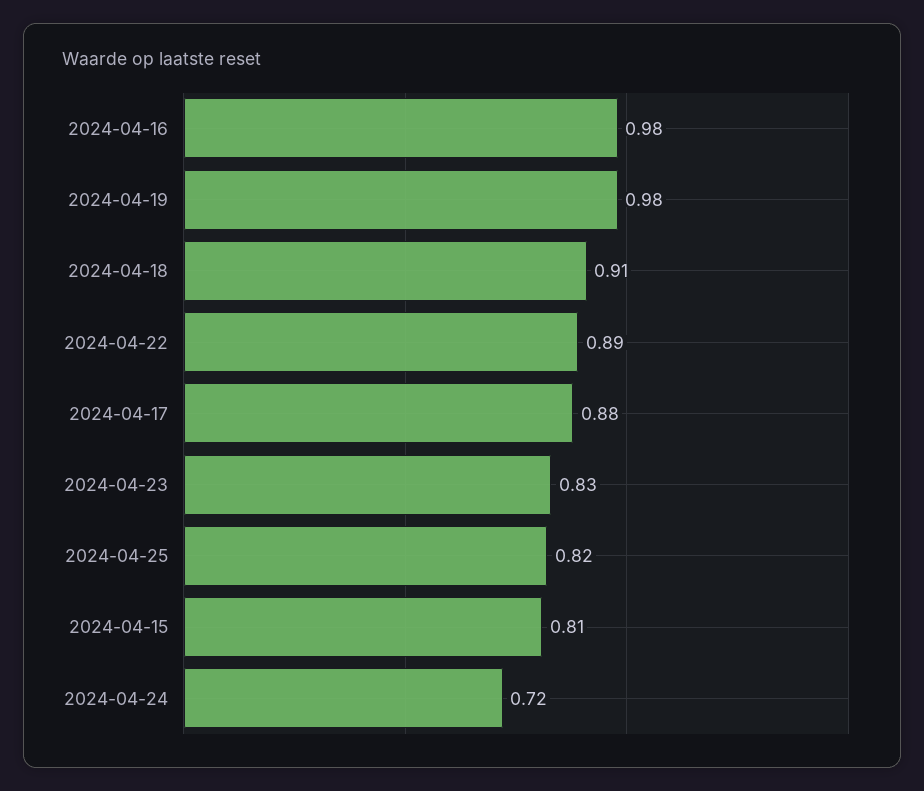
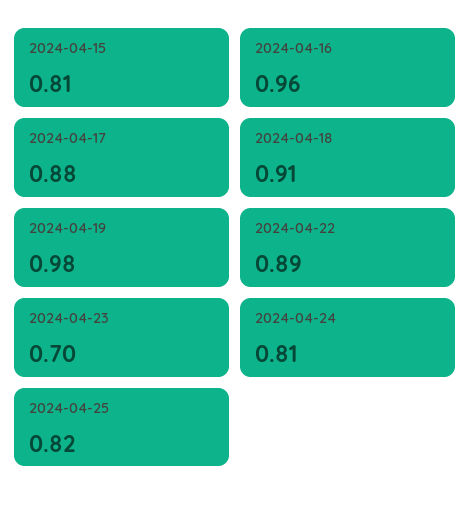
2024-04-16: 0.98 -> 0.96
2024-04-23: 0.83 -> 0.7
2024-04-24: 0.72 -> 0.81

